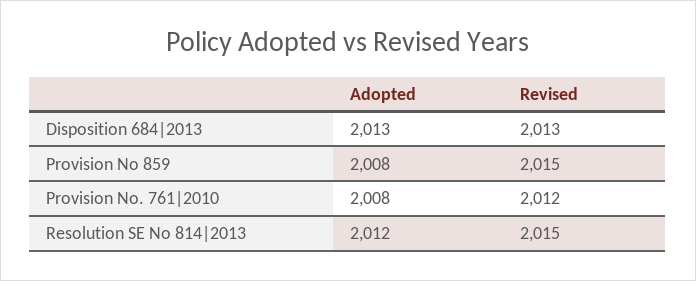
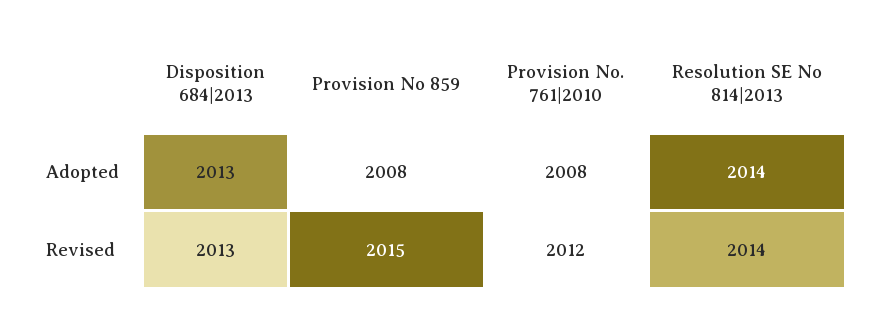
Adopted, Resolution SE No 814|2013: 2012 -> 2014
Revised, Resolution SE No 814|2013: 2015 -> 2014

